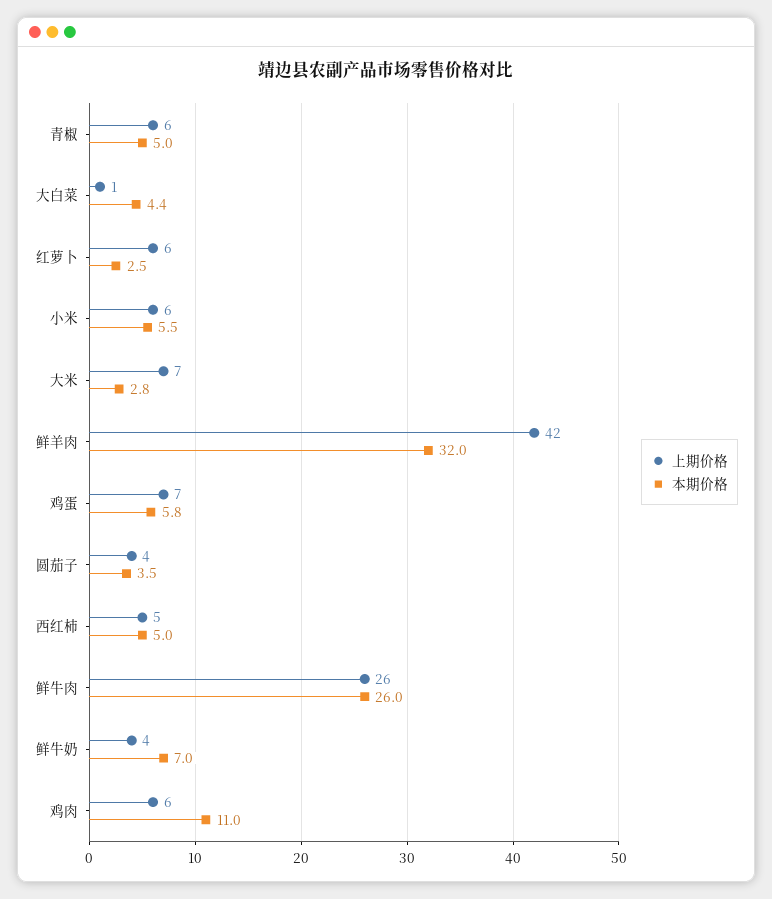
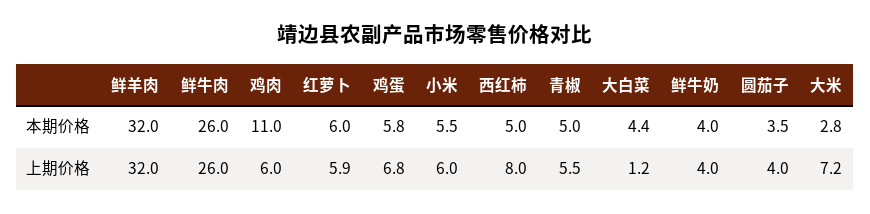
本期价格, 红萝卜: 2.5 -> 6
上期价格, 鲜羊肉: 42 -> 32
上期价格, 西红柿: 5 -> 8
本期价格, 鲜牛奶: 7 -> 4

